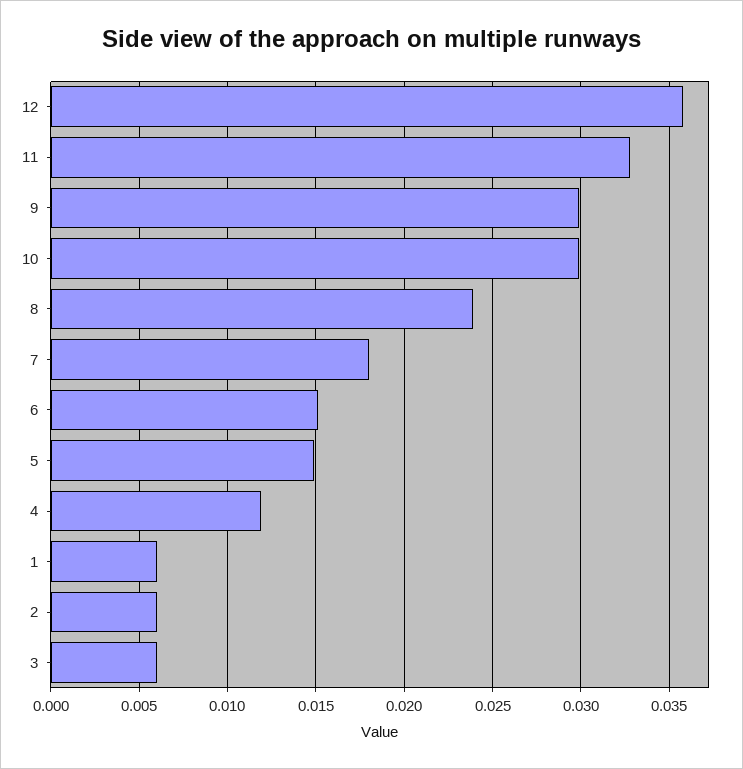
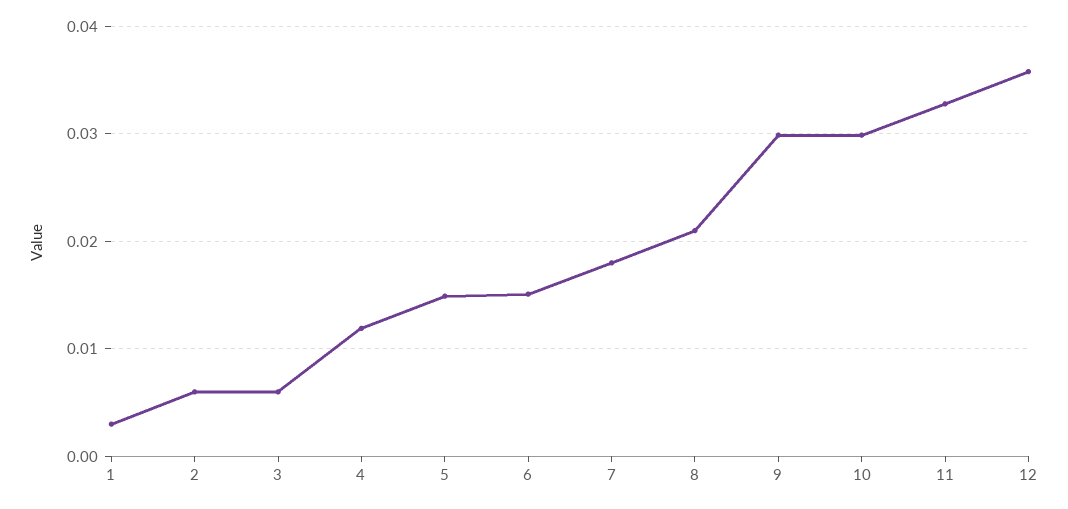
8: 0.024 -> 0.021
1: 0.006 -> 0.003

